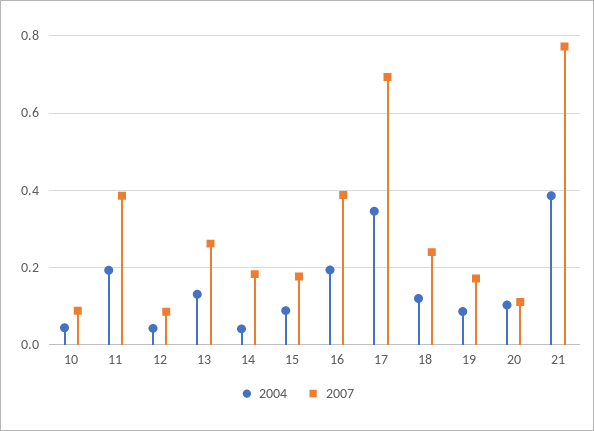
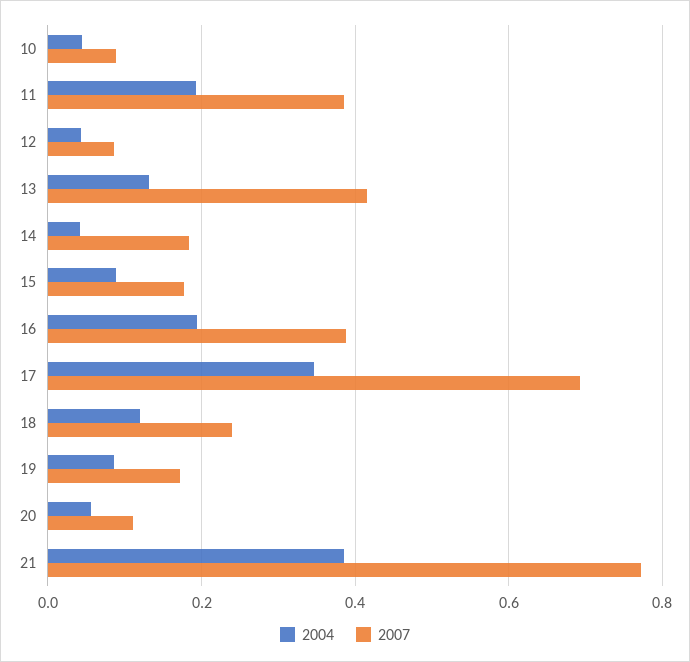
2007, 13: 0.26 -> 0.42
2004, 20: 0.1 -> 0.06

